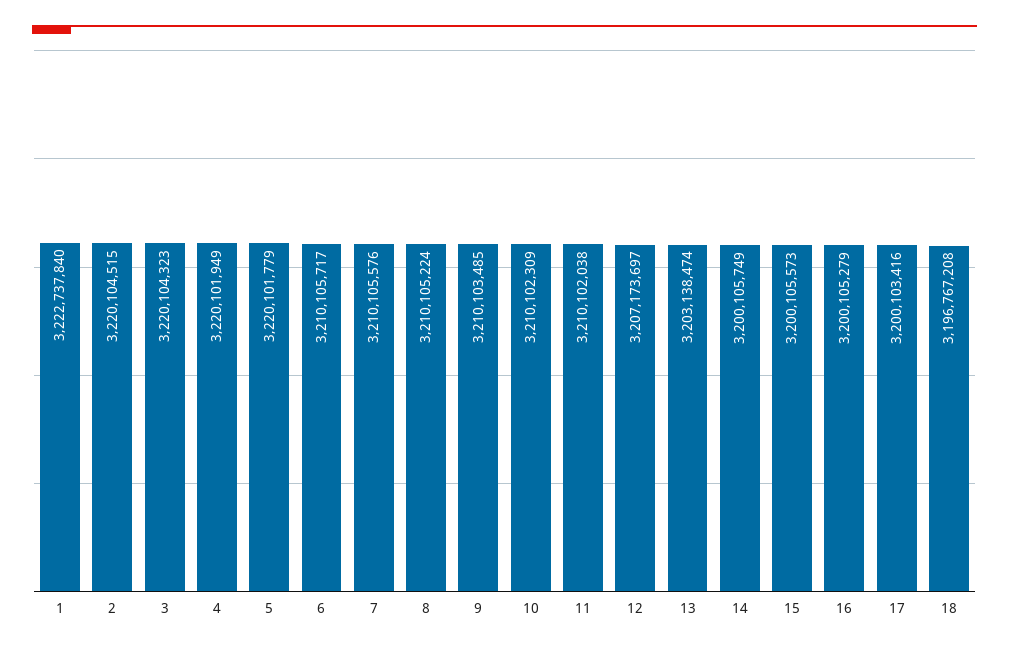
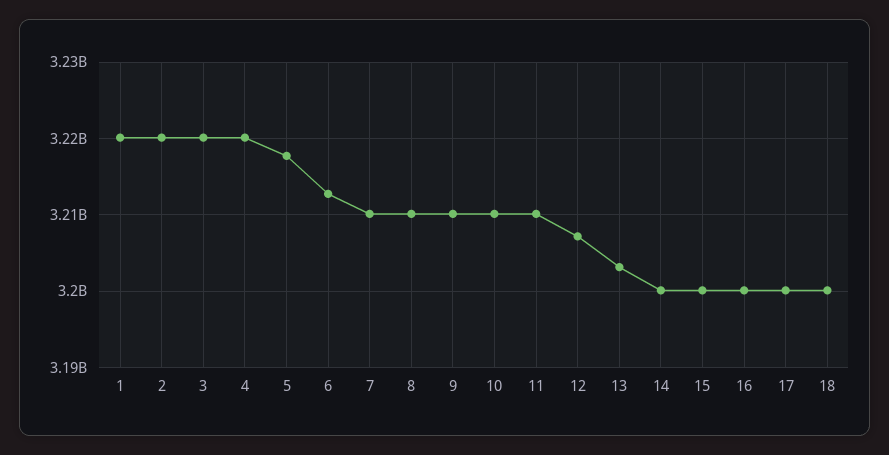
1: 3222737840 -> 3220000000
5: 3220101779 -> 3218000000
6: 3210105717 -> 3213000000
18: 3196767208 -> 3200000000

